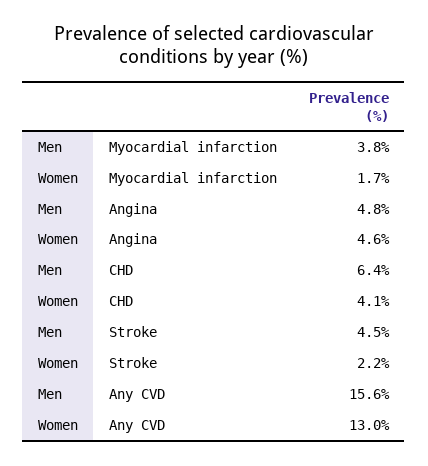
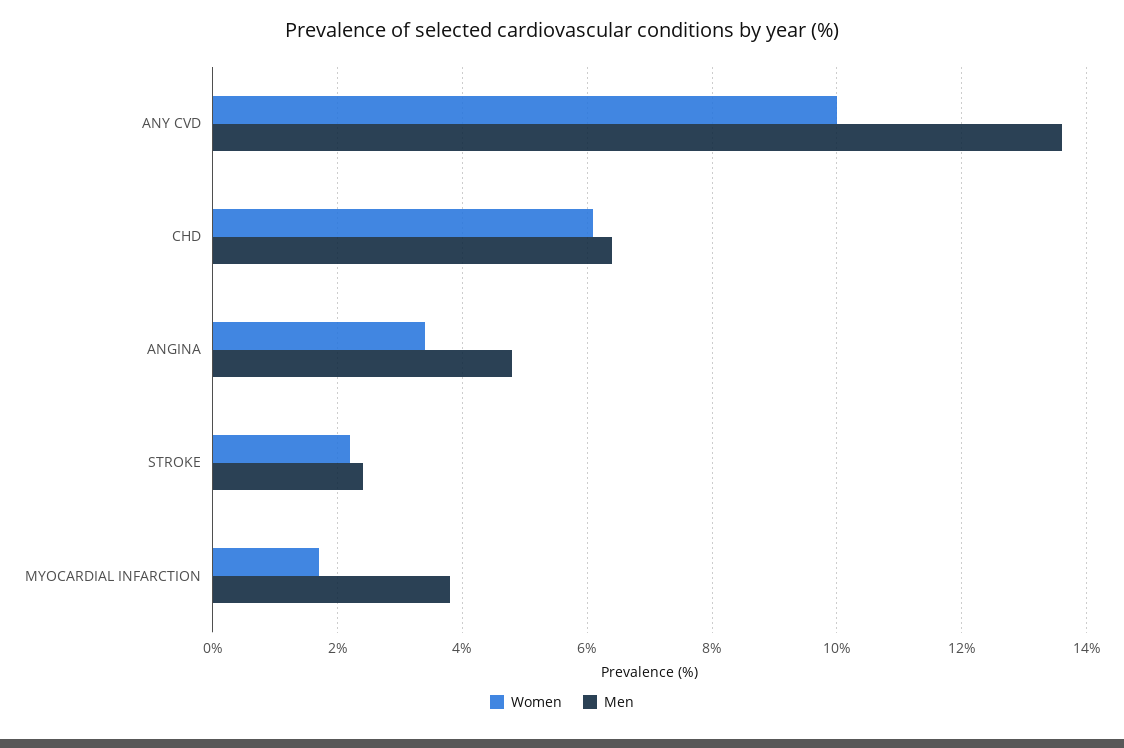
Women, Angina: 4.6 -> 3.5
Women, CHD: 4.1 -> 6
Men, Stroke: 4.5 -> 2.5
Men, Any CVD: 15.6 -> 13.5
Women, Any CVD: 13 -> 10

